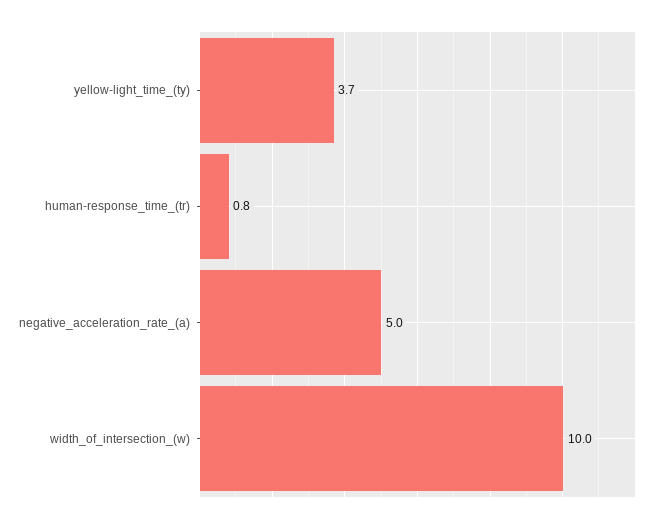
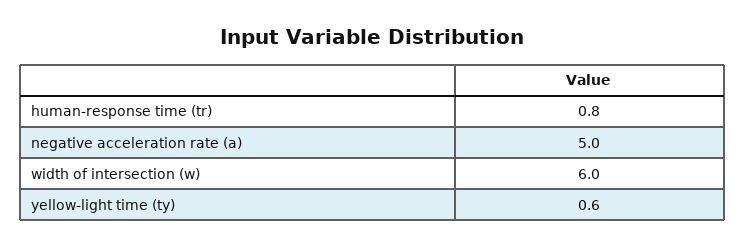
yellow-light_time_(ty): 3.7 -> 0.6
width_of_intersection_(w): 10 -> 6

